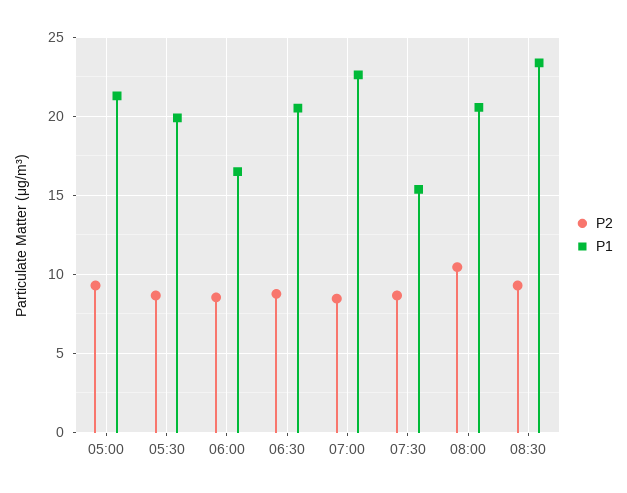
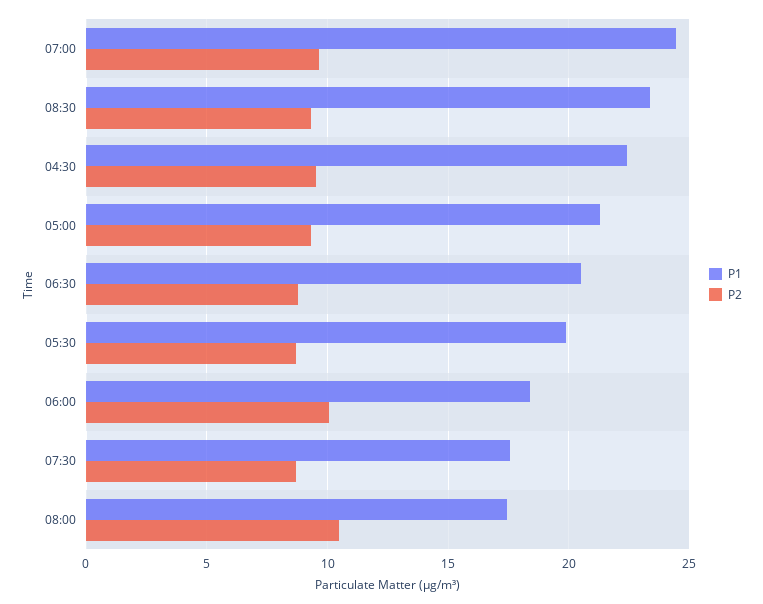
P2, 06:00: 8.5 -> 10
P1, 06:00: 16.5 -> 18.5
P2, 07:00: 8.5 -> 9.5
P1, 07:00: 22.5 -> 24.5
P1, 07:30: 15.5 -> 17.5
P1, 08:00: 20.5 -> 17.5
P1, 04:30: none -> 22.5
P2, 04:30: none -> 9.5

